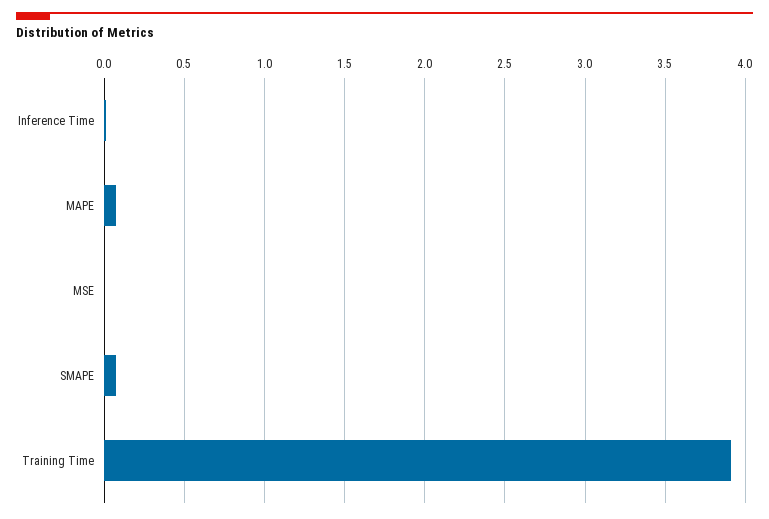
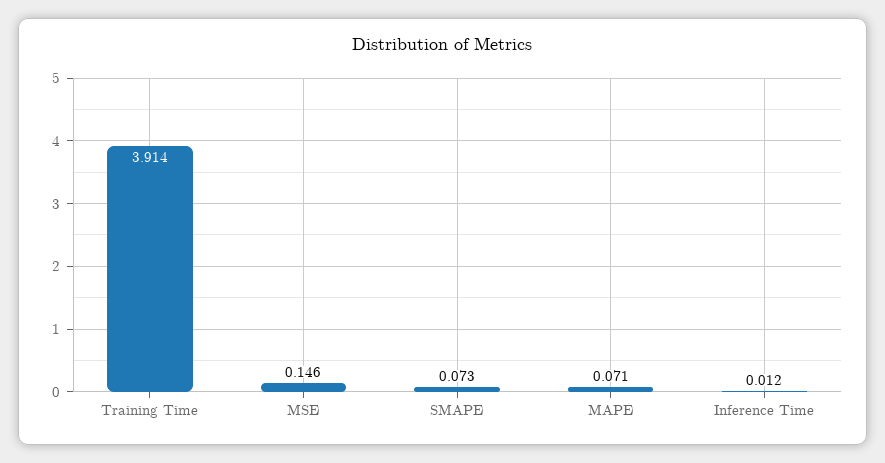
MSE: 0 -> 0.146

